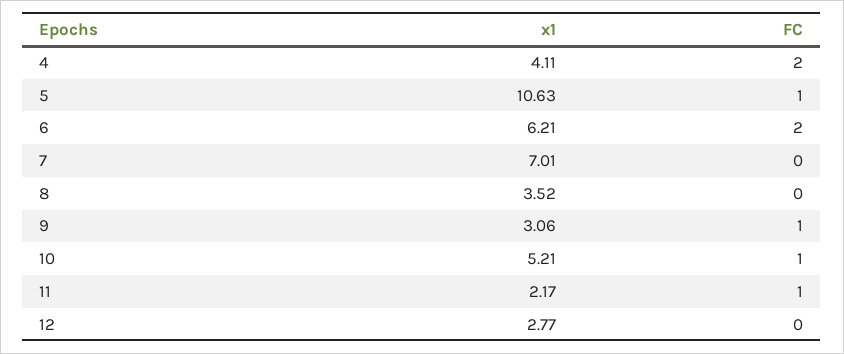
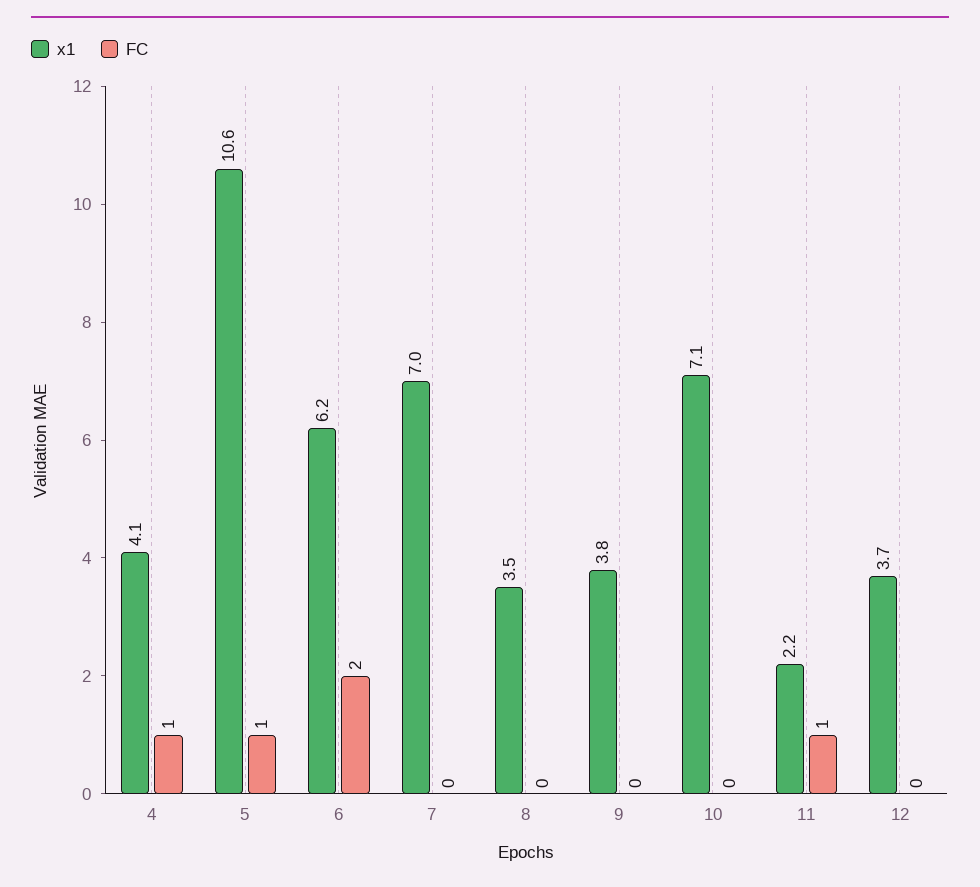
FC, 4: 2 -> 1
x1, 9: 3.06 -> 3.8
FC, 9: 1 -> 0
x1, 10: 5.21 -> 7.1
FC, 10: 1 -> 0
x1, 12: 2.77 -> 3.7

